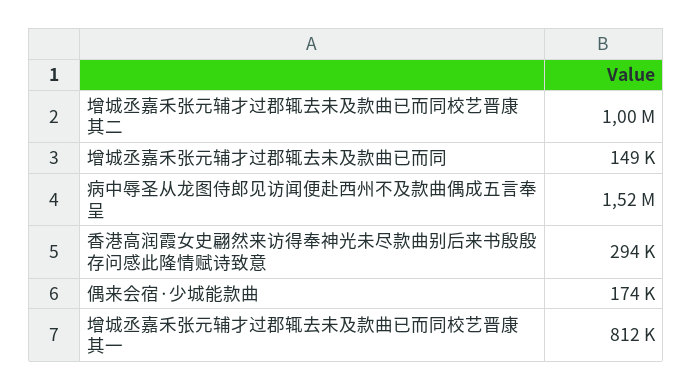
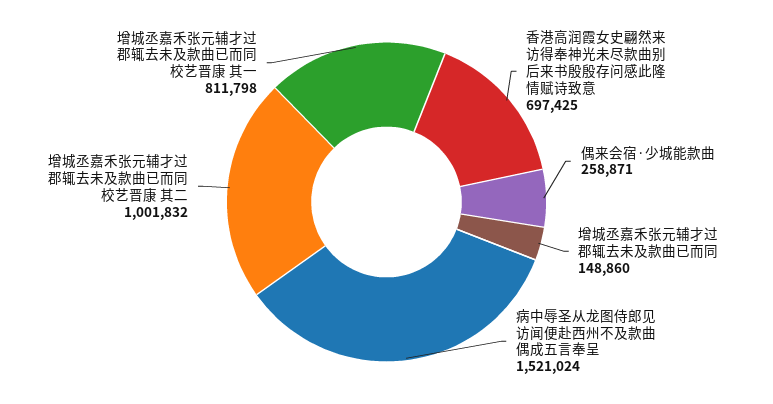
香港高润霞女史翩然来访得奉神光未尽款曲别后来书殷殷存问感此隆情赋诗致意: 294000 -> 697425
偶来会宿·少城能款曲: 174000 -> 258871

